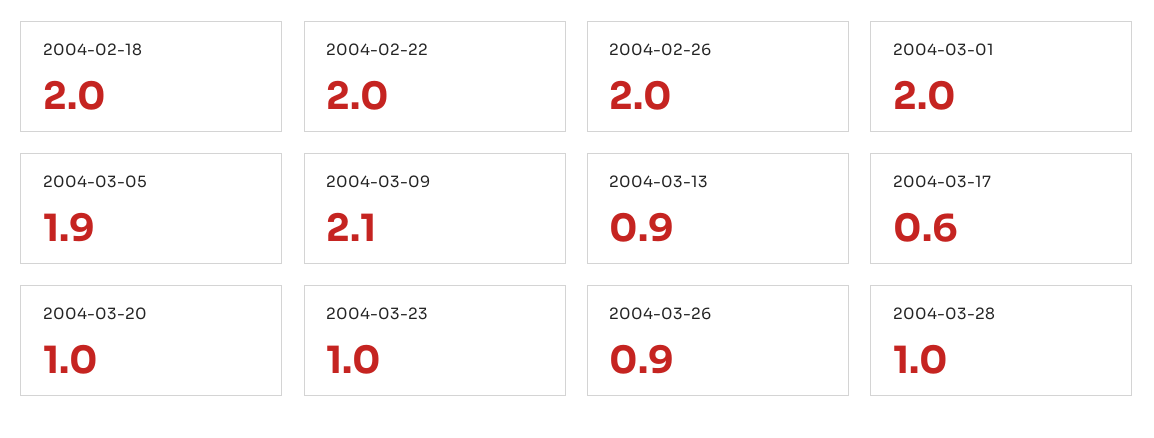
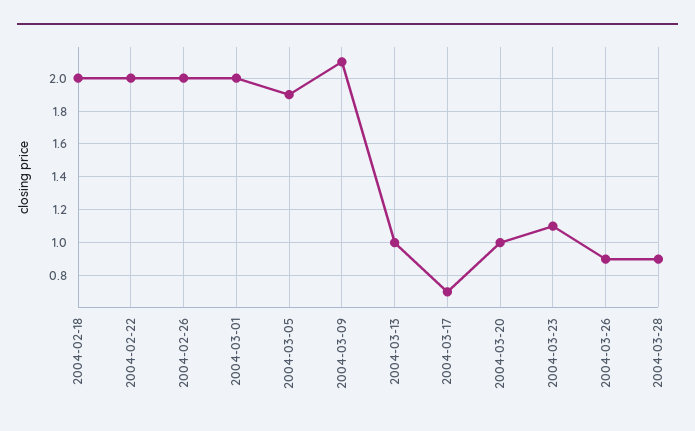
2004-03-13: 0.9 -> 1
2004-03-17: 0.6 -> 0.7
2004-03-23: 1 -> 1.1
2004-03-28: 1 -> 0.9

